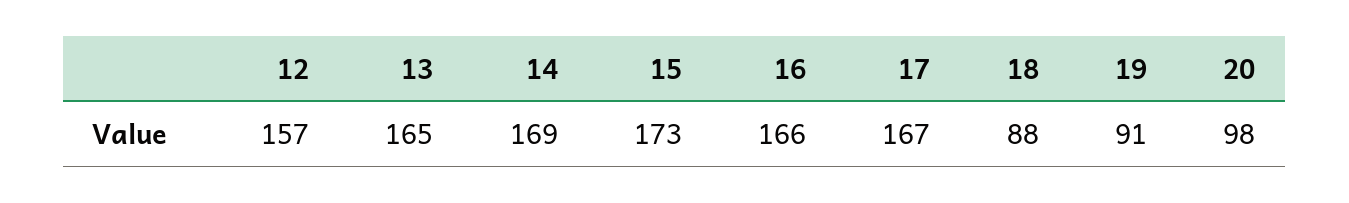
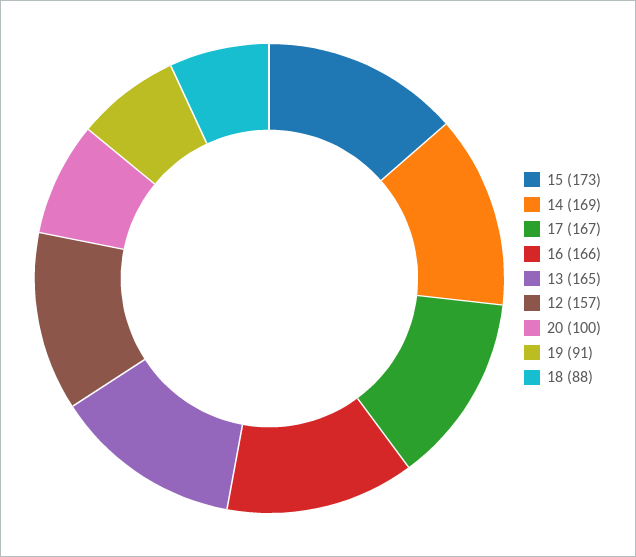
20: 98 -> 100

